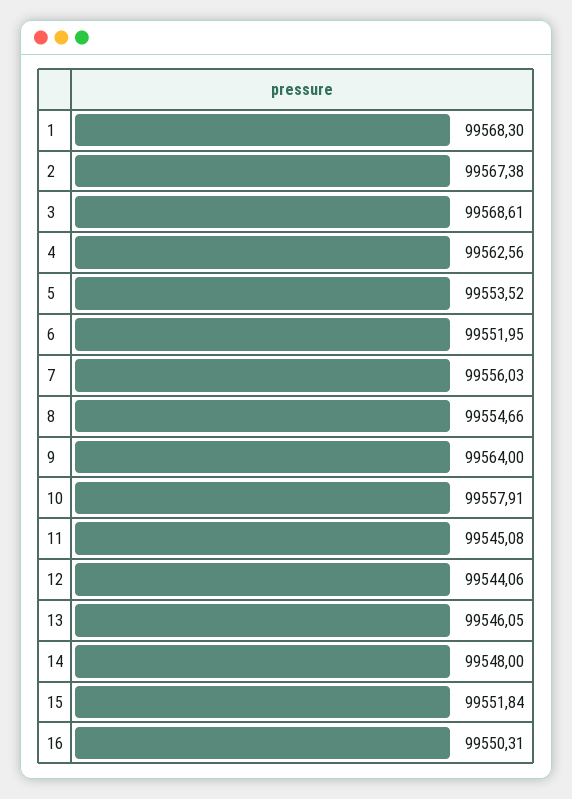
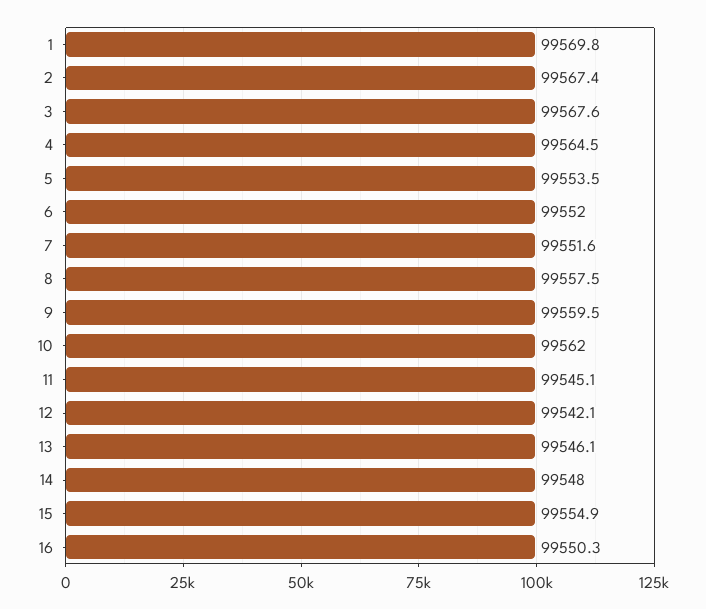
1: 99568.3 -> 99569.8
3: 99568.61 -> 99567.6
4: 99562.56 -> 99564.5
7: 99556.03 -> 99551.6
8: 99554.66 -> 99557.5
9: 99564 -> 99559.5
10: 99557.91 -> 99562
12: 99544.06 -> 99542.1
15: 99551.84 -> 99554.9

